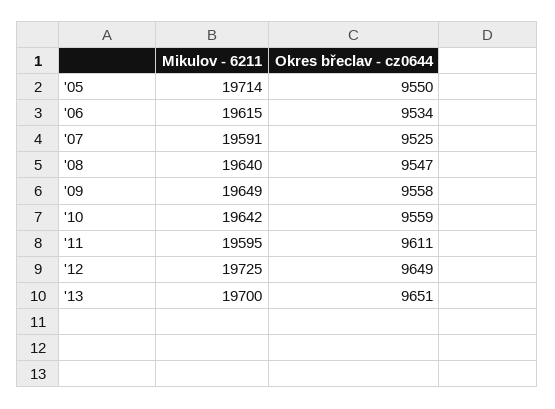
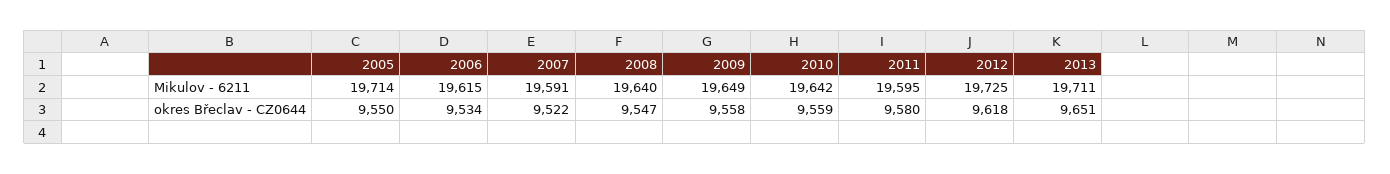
Okres břeclav - cz0644, '07: 9525 -> 9522
Okres břeclav - cz0644, '11: 9611 -> 9580
Okres břeclav - cz0644, '12: 9649 -> 9618
Mikulov - 6211, '13: 19700 -> 19711

